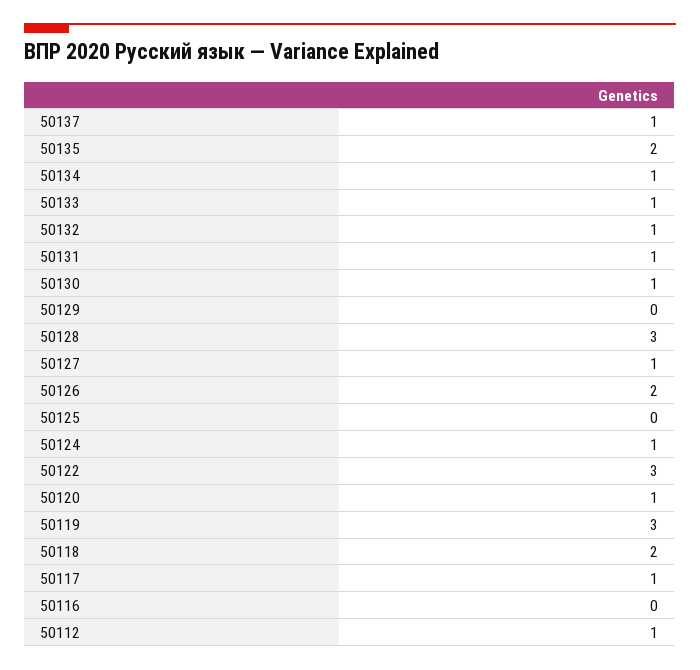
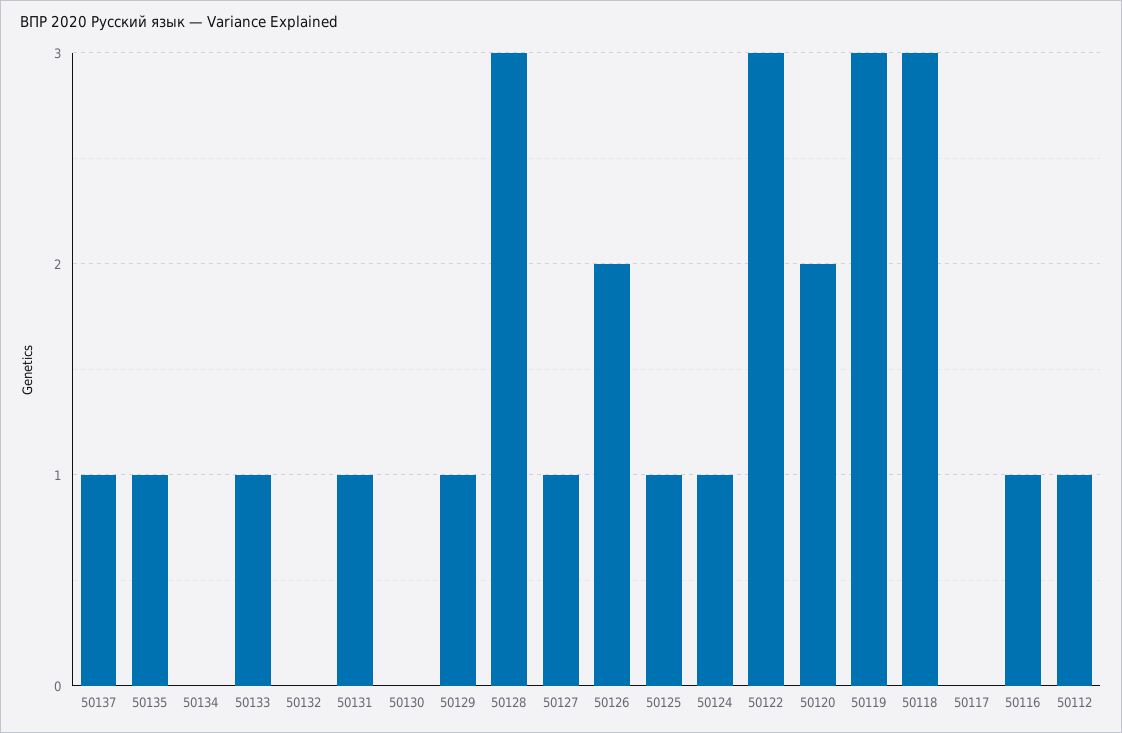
50135: 2 -> 1
50134: 1 -> 0
50132: 1 -> 0
50130: 1 -> 0
50129: 0 -> 1
50125: 0 -> 1
50120: 1 -> 2
50118: 2 -> 3
50117: 1 -> 0
50116: 0 -> 1

